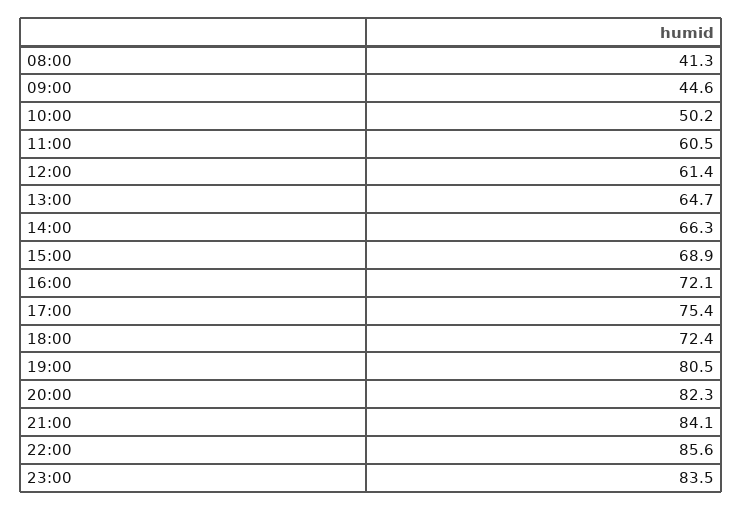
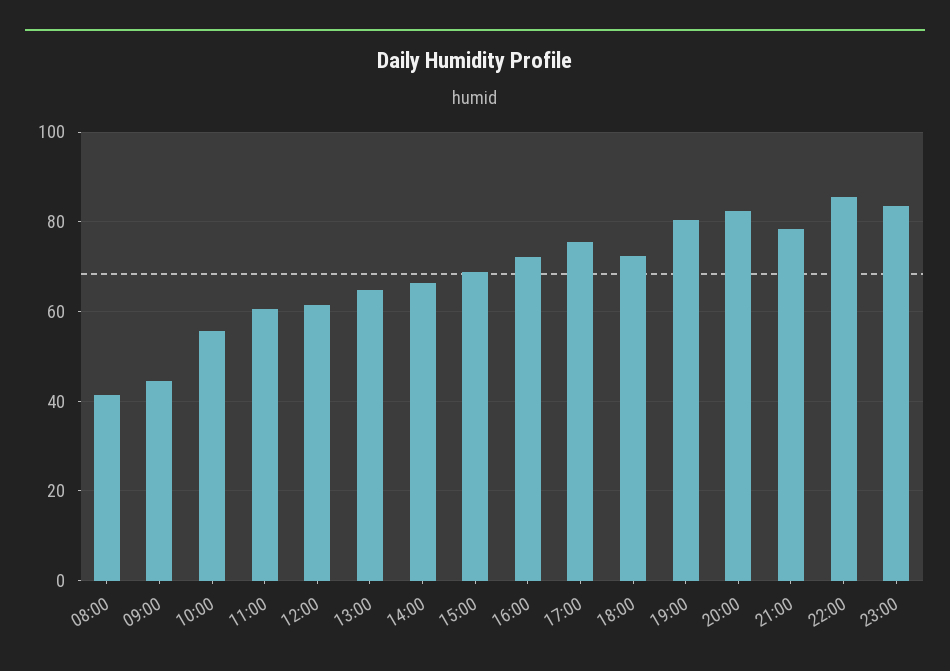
10:00: 50.2 -> 56
21:00: 84.1 -> 78

